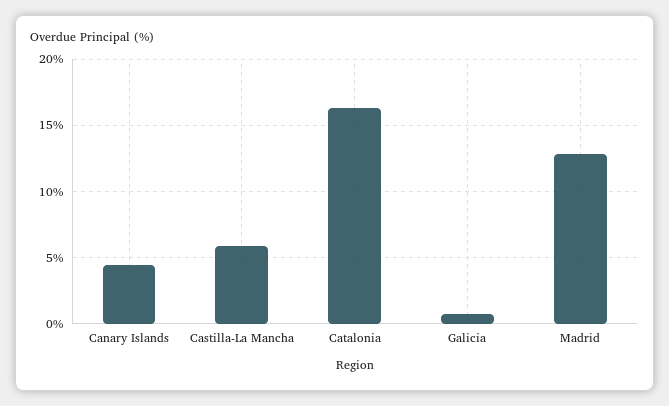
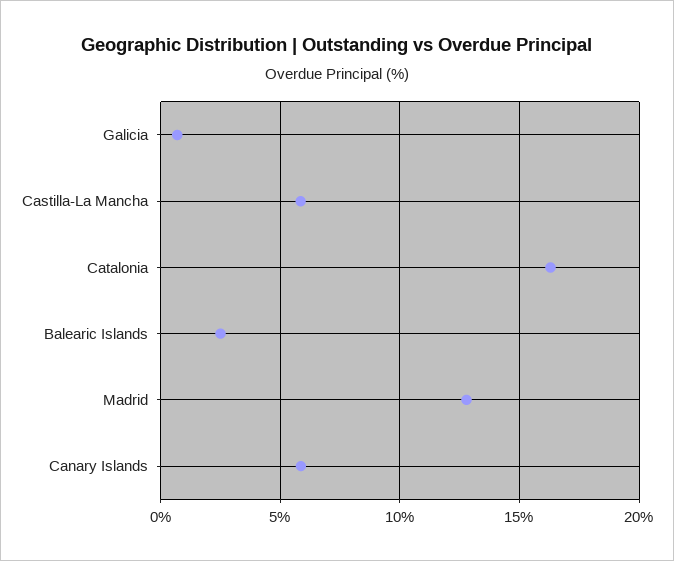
Canary Islands: 4.5 -> 6
Balearic Islands: none -> 2.5

